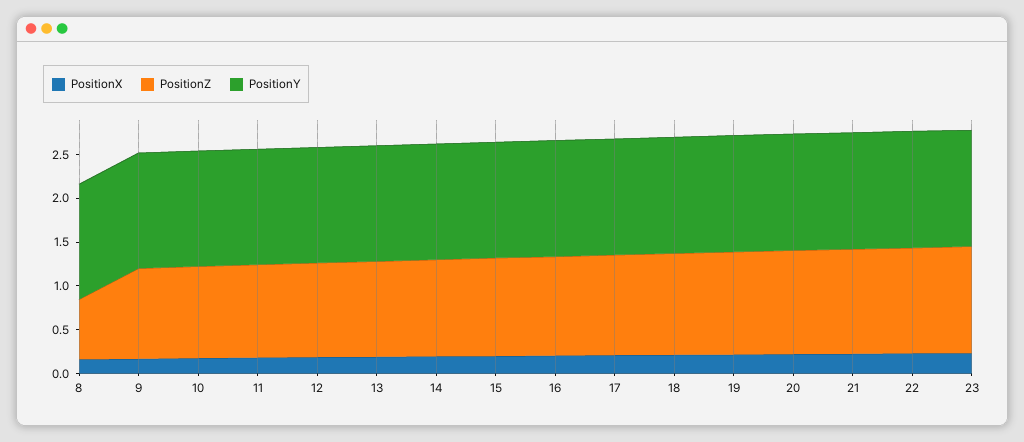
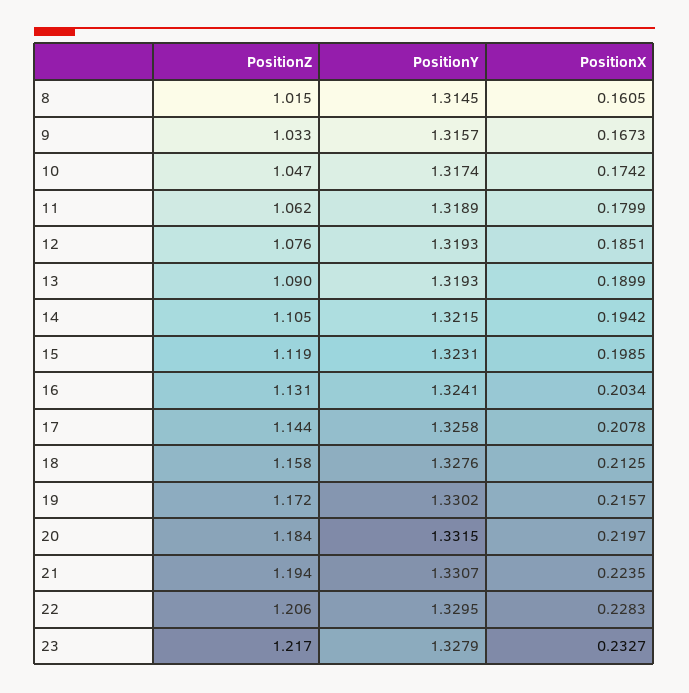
PositionZ, 8: 0.7 -> 1.015

